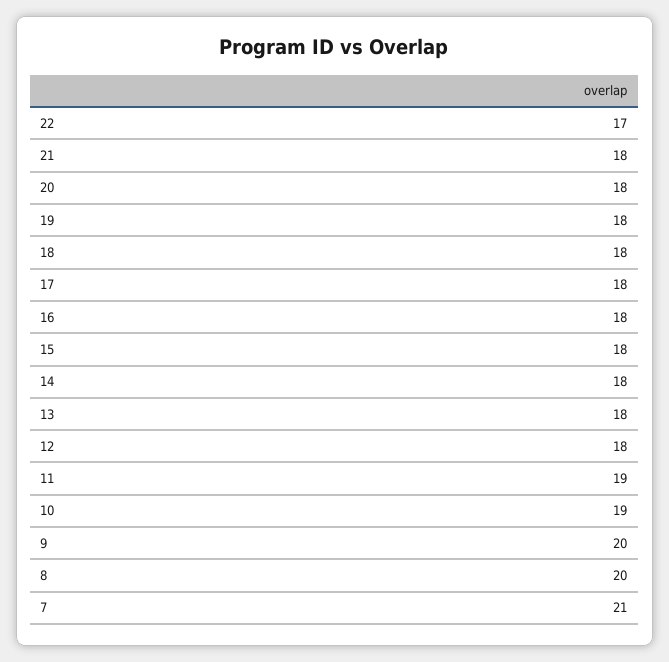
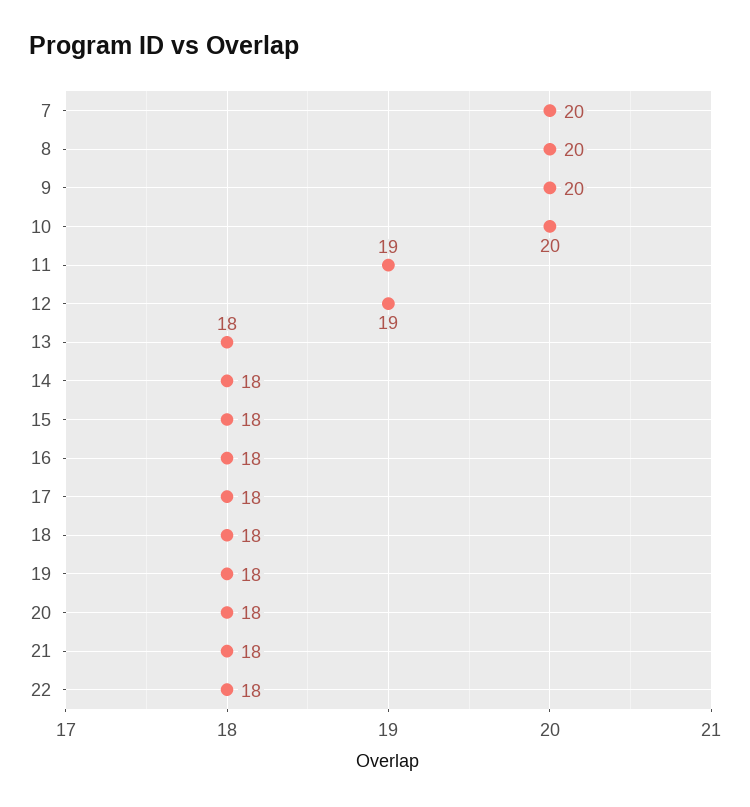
22: 17 -> 18
12: 18 -> 19
10: 19 -> 20
7: 21 -> 20

